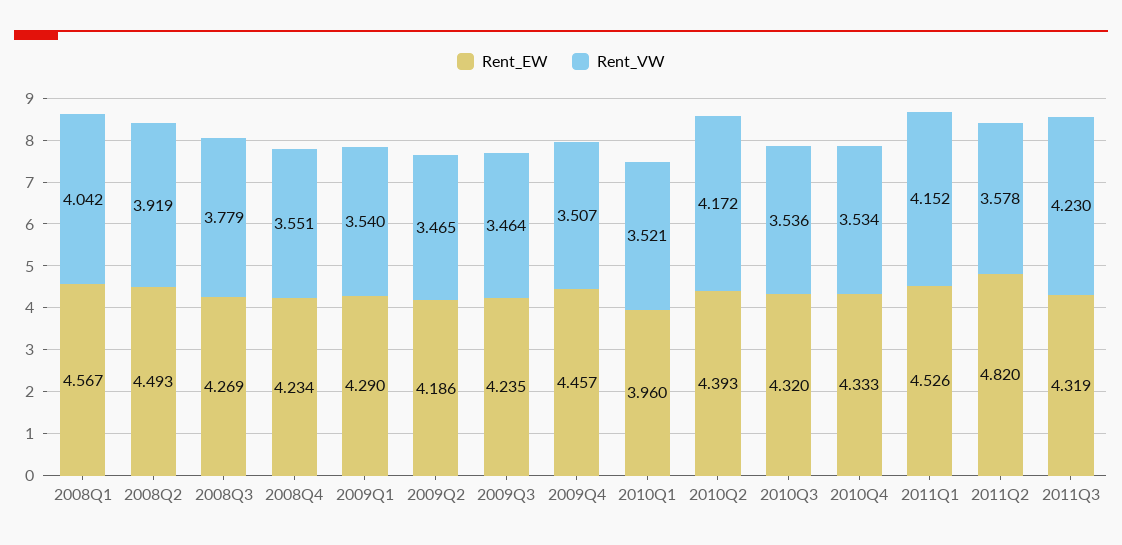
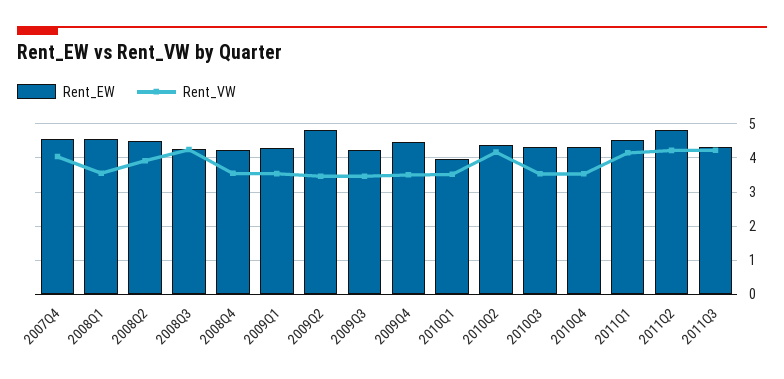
Rent_VW, 2008Q1: 4.042 -> 3.6
Rent_VW, 2008Q3: 3.779 -> 4.2
Rent_EW, 2009Q2: 4.186 -> 4.8
Rent_VW, 2011Q2: 3.578 -> 4.2
Rent_EW, 2007Q4: none -> 4.6
Rent_VW, 2007Q4: none -> 4

